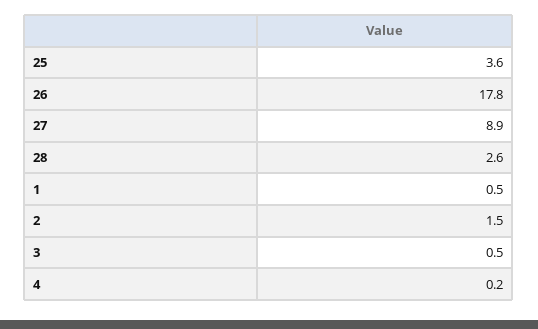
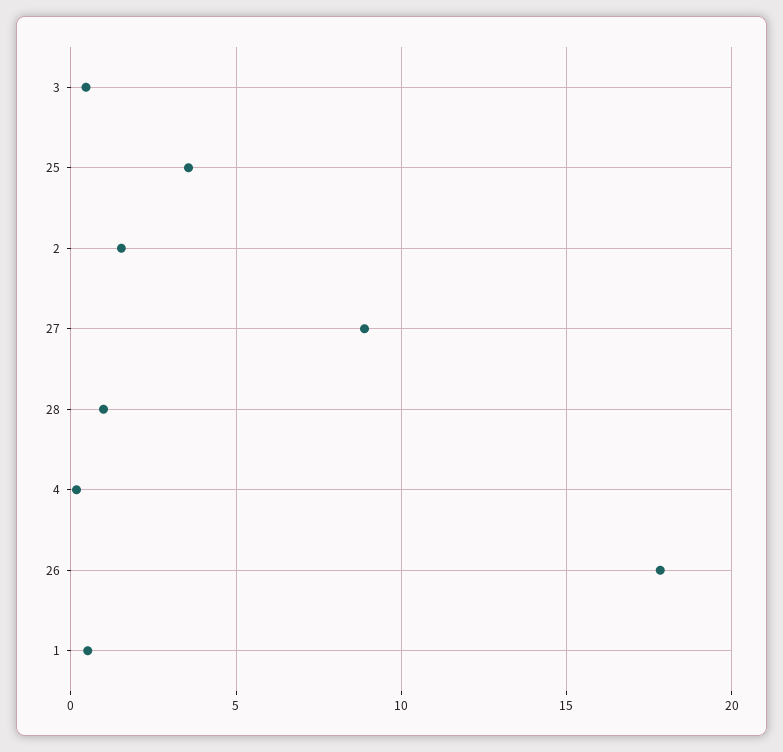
28: 2.6 -> 1

